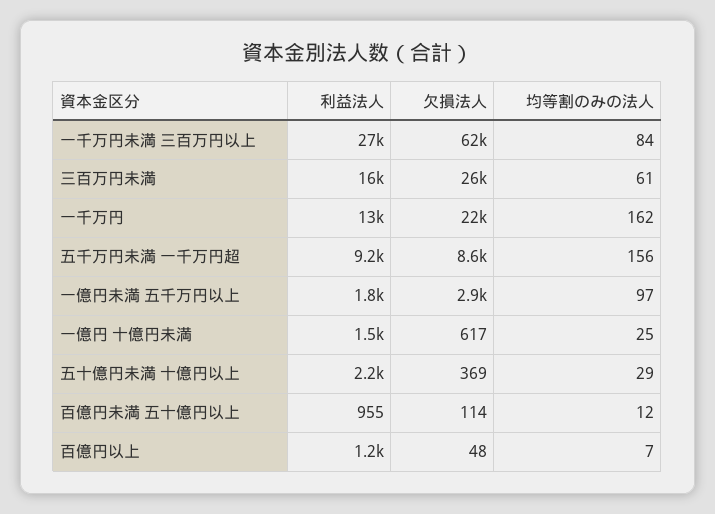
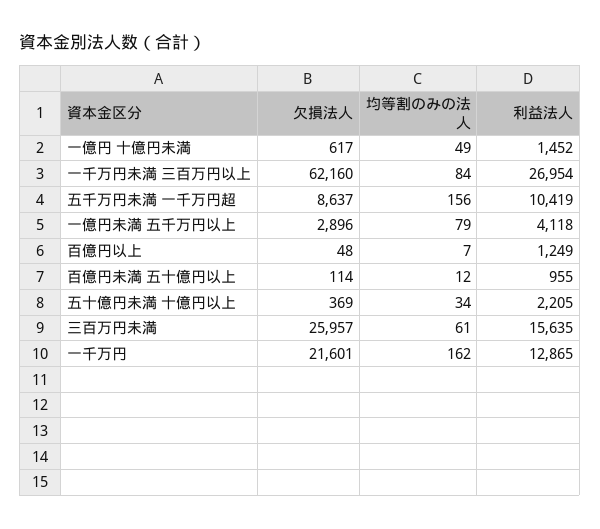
利益法人, 五千万円未満 一千万円超: 9200 -> 10419
利益法人, 一億円未満 五千万円以上: 1800 -> 4118
均等割のみの法人, 一億円未満 五千万円以上: 97 -> 79
均等割のみの法人, 一億円 十億円未満: 25 -> 49
均等割のみの法人, 五十億円未満 十億円以上: 29 -> 34

